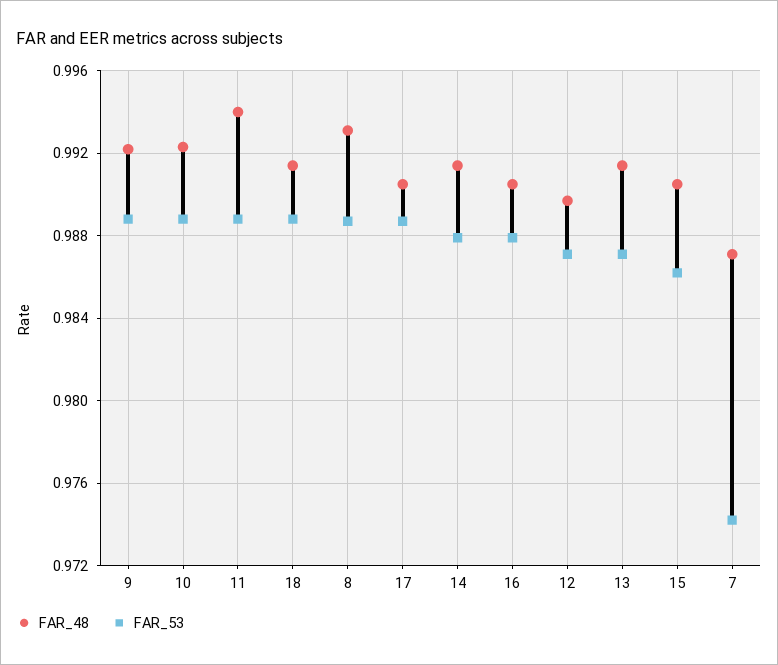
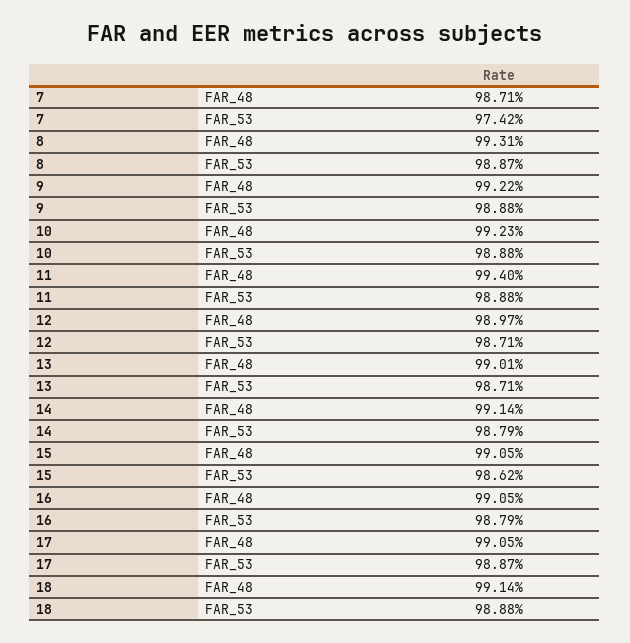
FAR_48, 13: 0.9915 -> 0.9901

